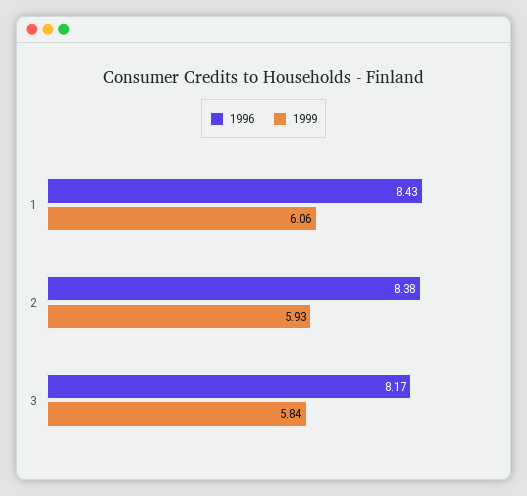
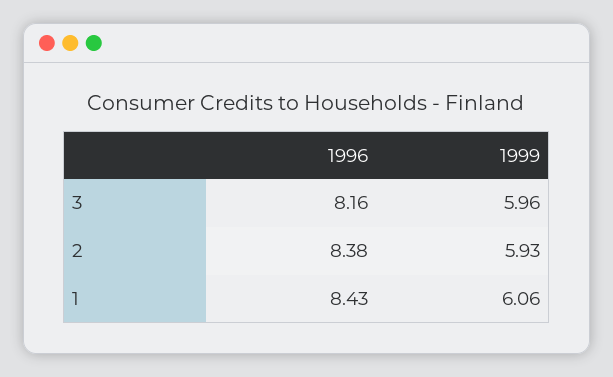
1996, 3: 8.17 -> 8.16
1999, 3: 5.84 -> 5.96

